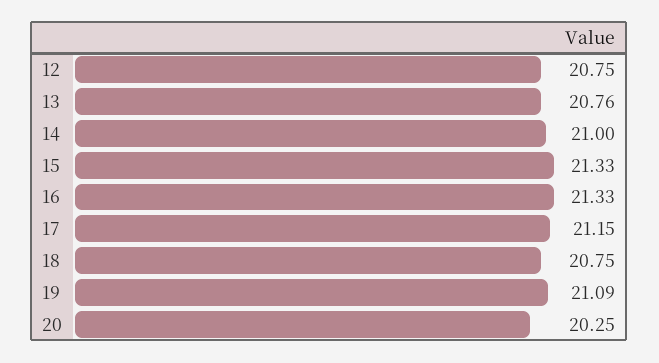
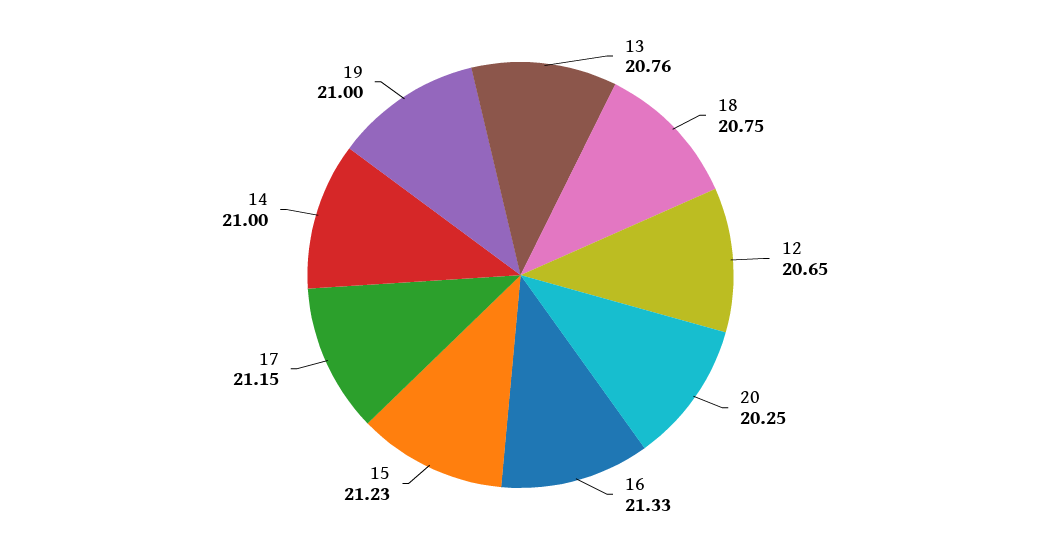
12: 20.75 -> 20.65
15: 21.33 -> 21.23
19: 21.09 -> 21

